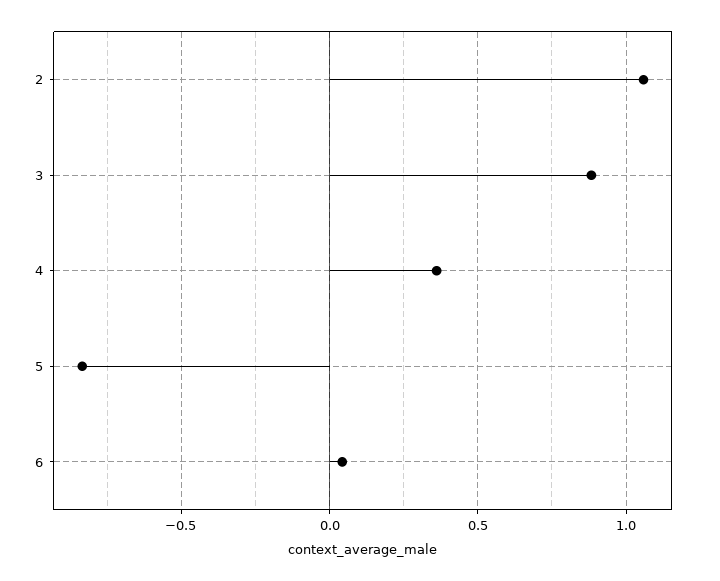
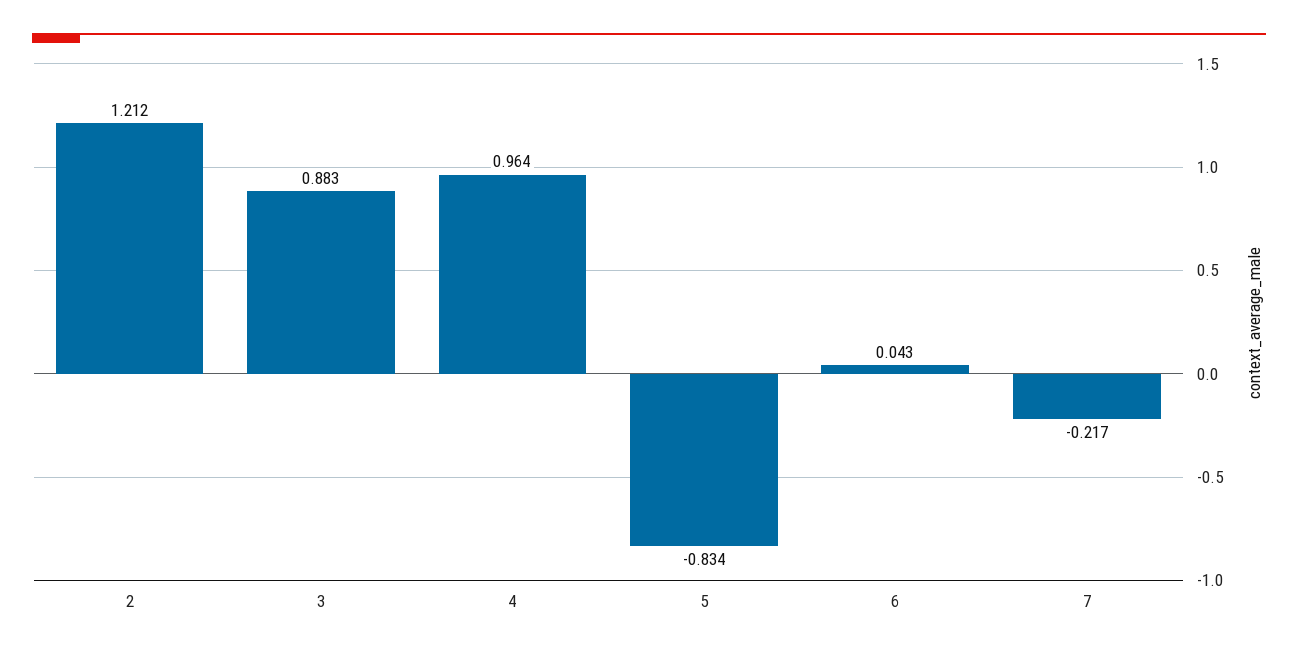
2: 1.05 -> 1.212
4: 0.35 -> 0.964
7: none -> -0.217

